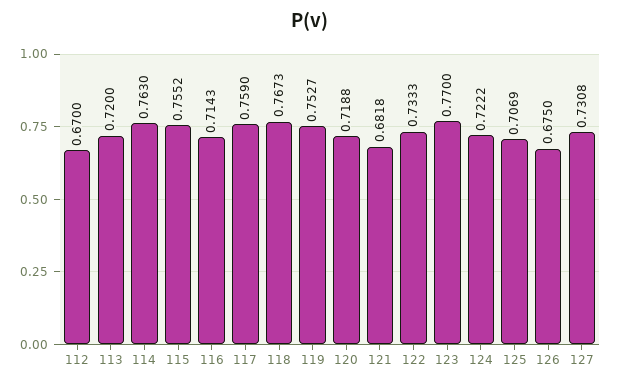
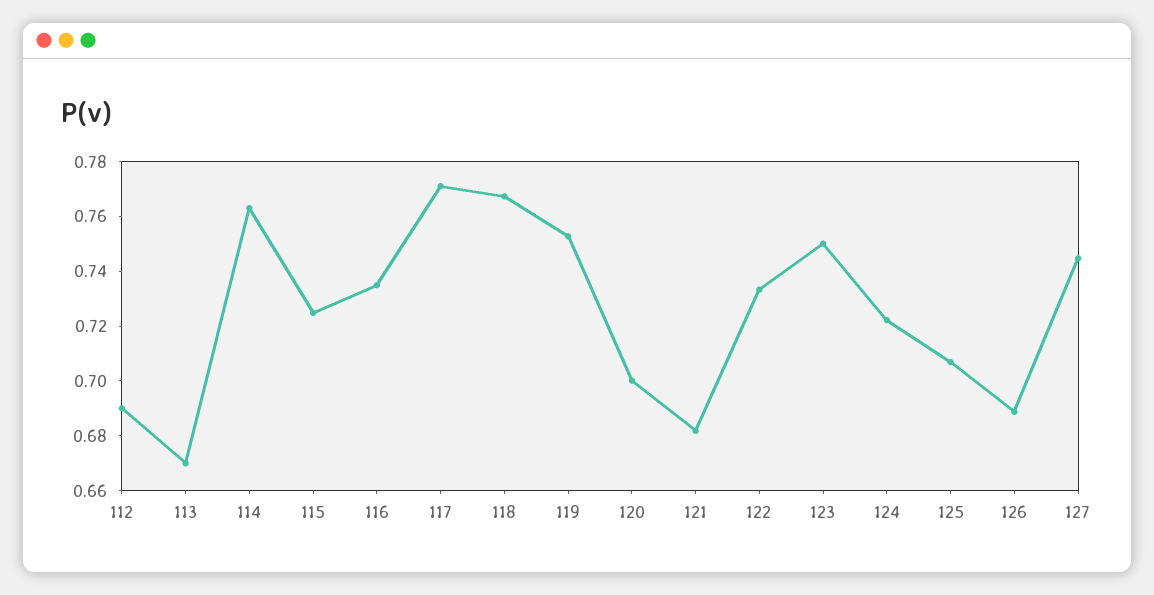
112: 0.67 -> 0.69
113: 0.72 -> 0.67
115: 0.7552 -> 0.725
116: 0.7143 -> 0.735
117: 0.759 -> 0.77
120: 0.7188 -> 0.7
123: 0.77 -> 0.75
126: 0.675 -> 0.69
127: 0.7308 -> 0.745

